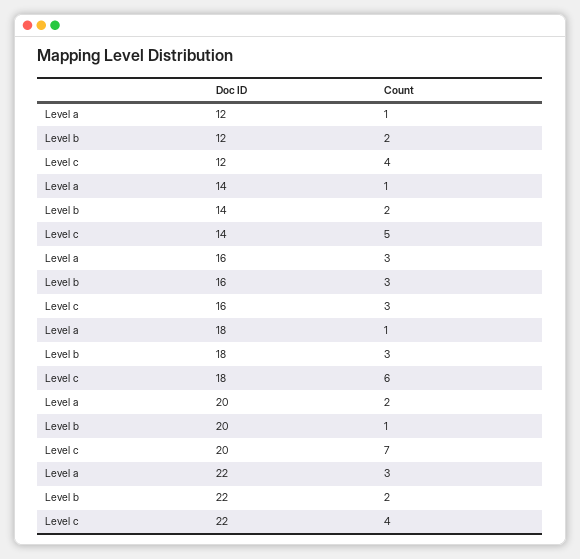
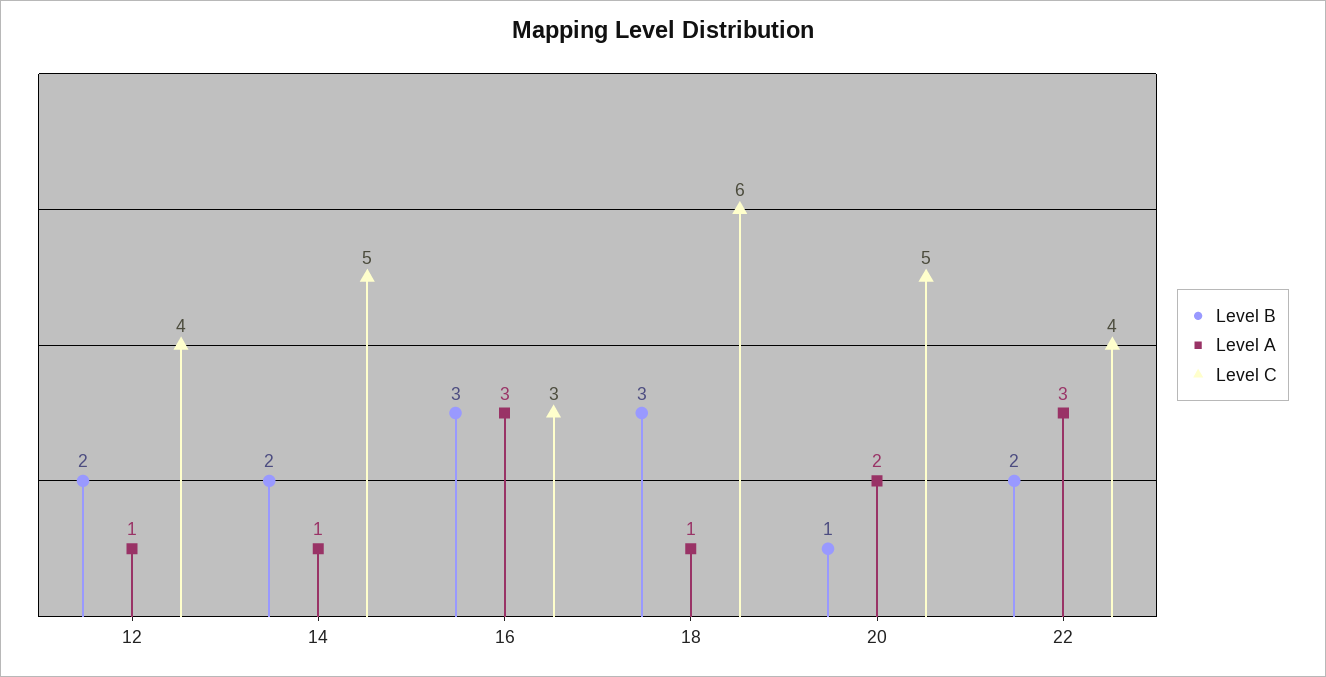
Level c, 20: 7 -> 5

